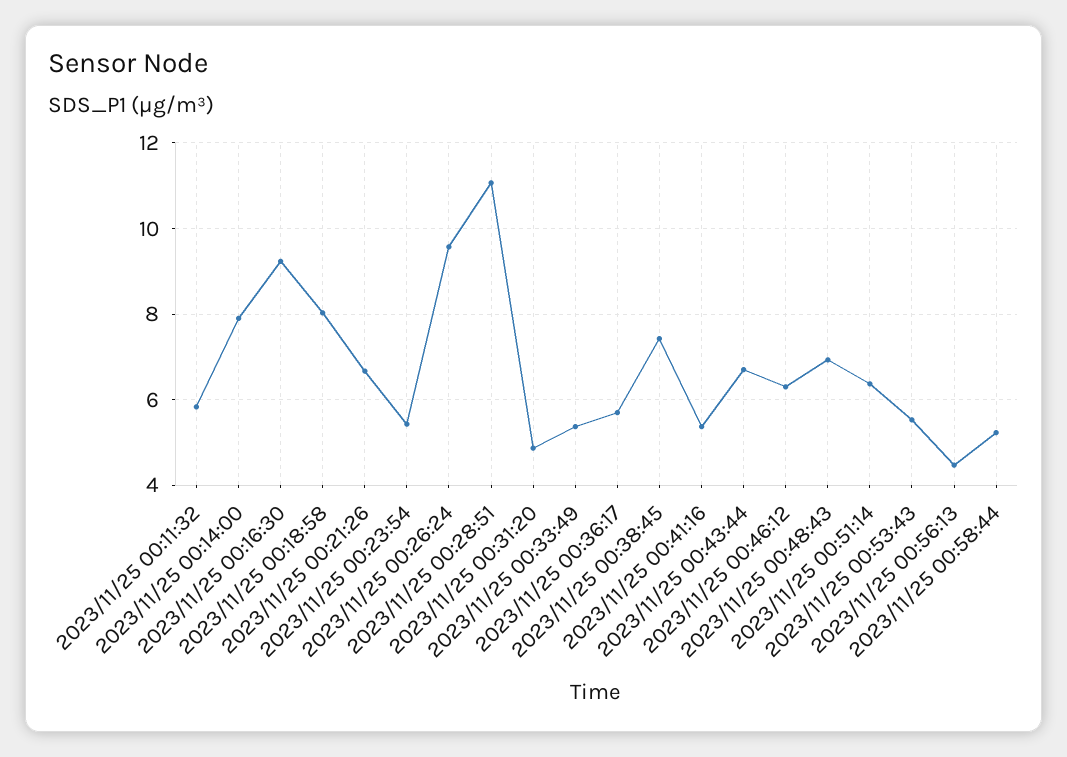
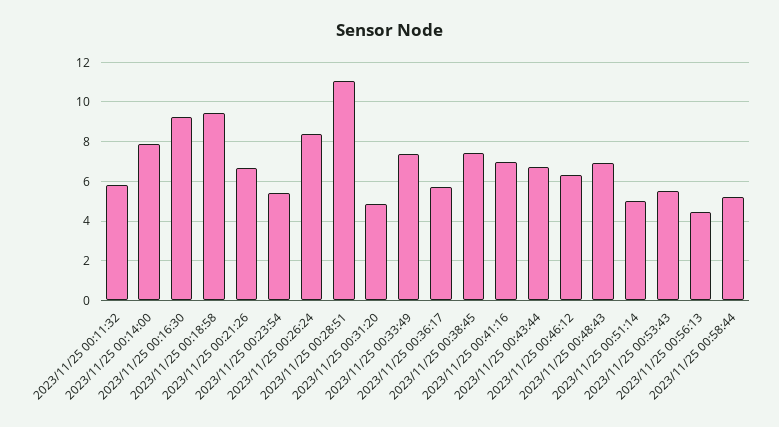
2023/11/25 00:18:58: 8 -> 9.5
2023/11/25 00:26:24: 9.6 -> 8.5
2023/11/25 00:33:49: 5.4 -> 7.5
2023/11/25 00:41:16: 5.4 -> 7
2023/11/25 00:51:14: 6.4 -> 5

